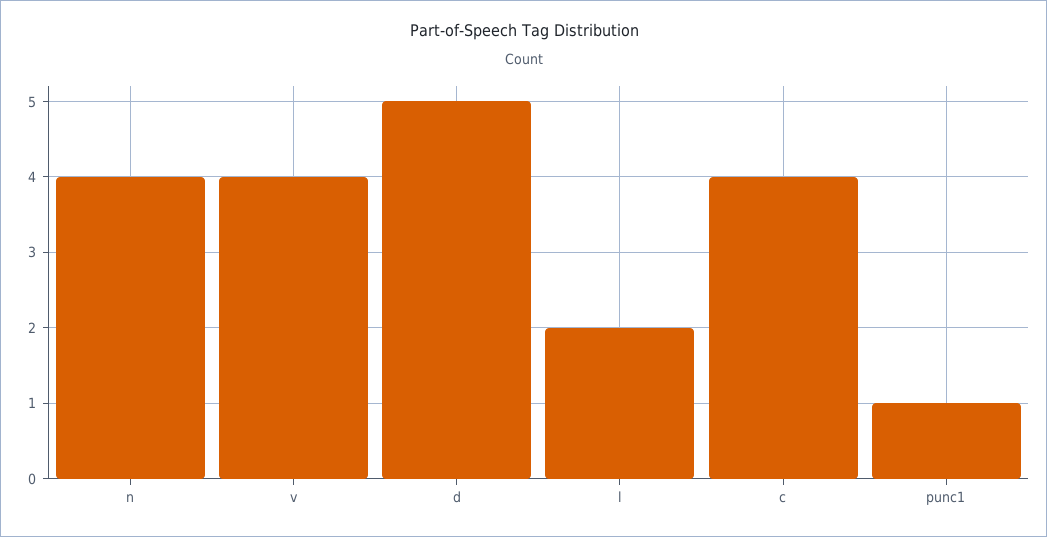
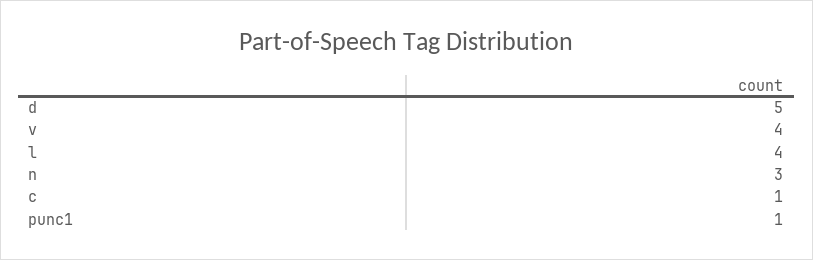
n: 4 -> 3
l: 2 -> 4
c: 4 -> 1

